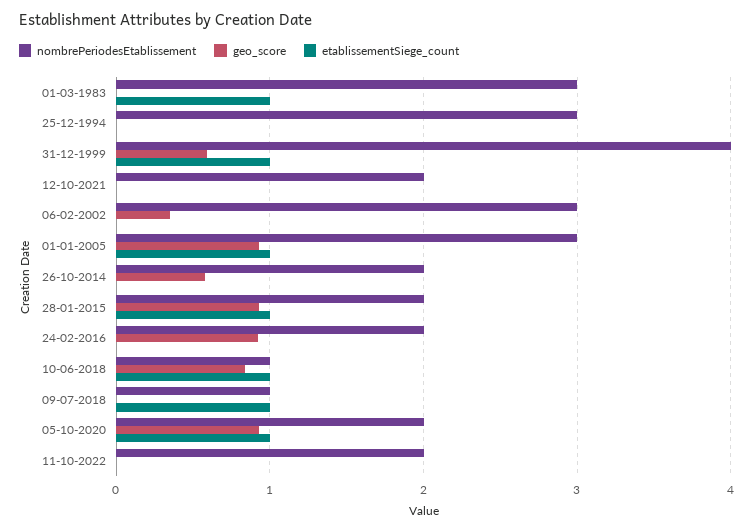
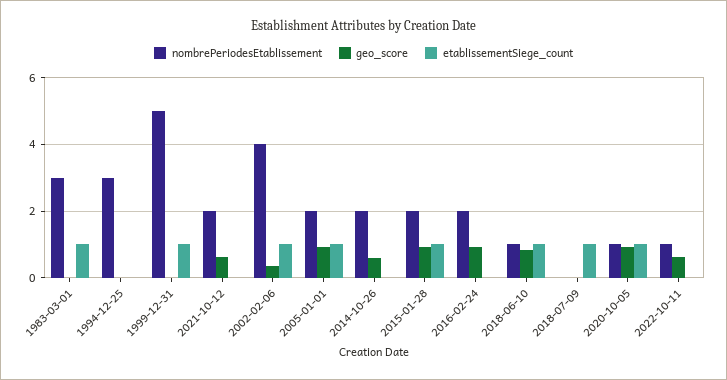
nombrePeriodesEtablissement, 31-12-1999: 4 -> 5
geo_score, 31-12-1999: 0.6 -> 0
geo_score, 12-10-2021: 0 -> 0.6
nombrePeriodesEtablissement, 06-02-2002: 3 -> 4
etablissementSiege_count, 06-02-2002: 0 -> 1
nombrePeriodesEtablissement, 01-01-2005: 3 -> 2
nombrePeriodesEtablissement, 09-07-2018: 1 -> 0
nombrePeriodesEtablissement, 05-10-2020: 2 -> 1
nombrePeriodesEtablissement, 11-10-2022: 2 -> 1
geo_score, 11-10-2022: 0 -> 0.6

